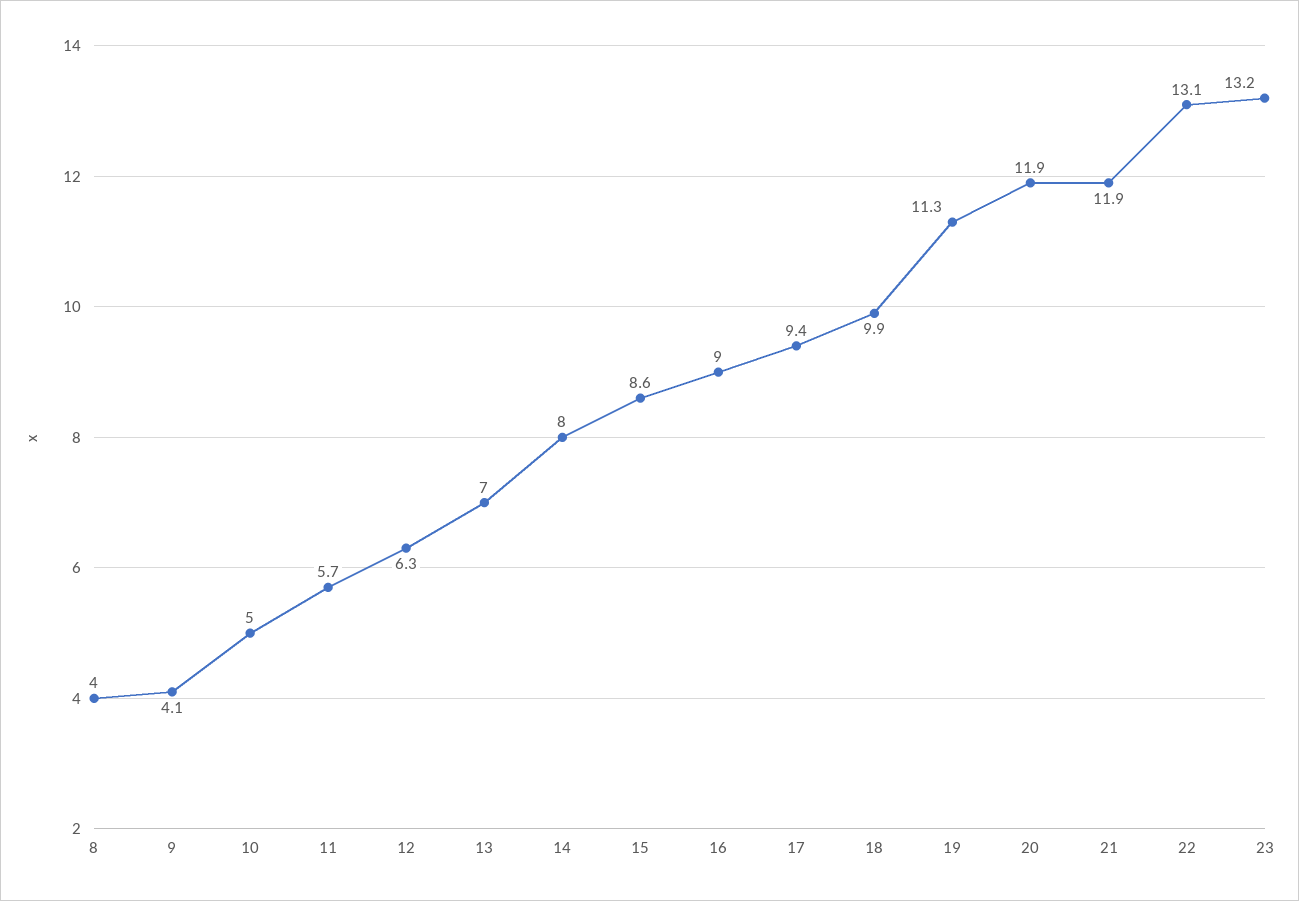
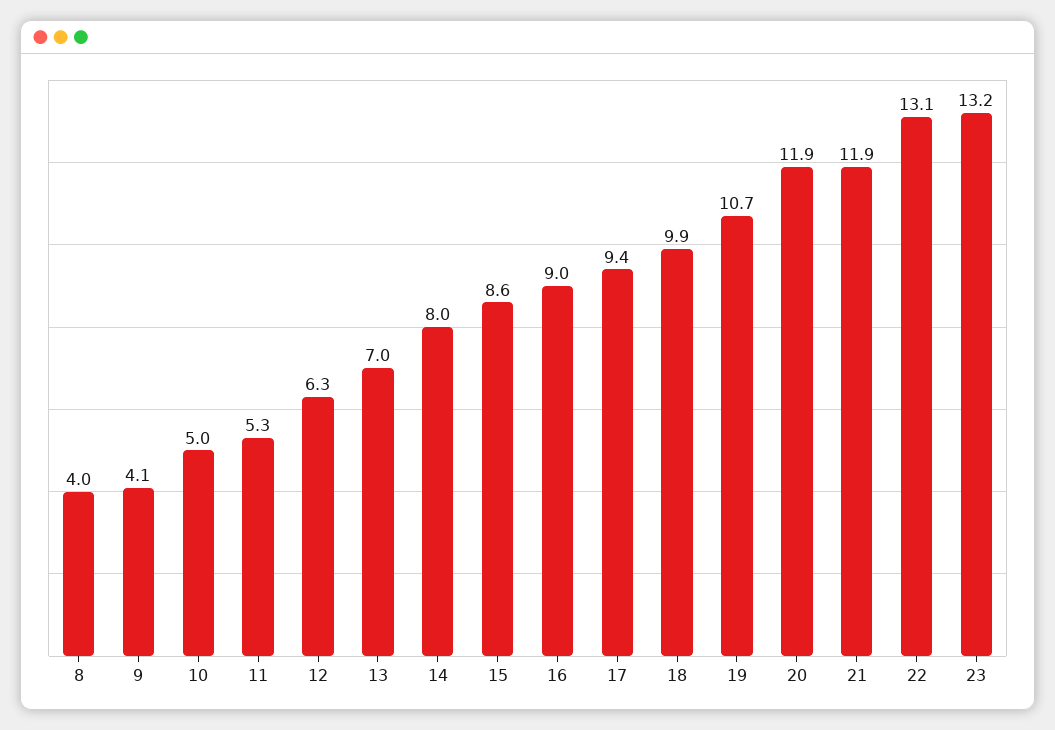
11: 5.7 -> 5.3
19: 11.3 -> 10.7

